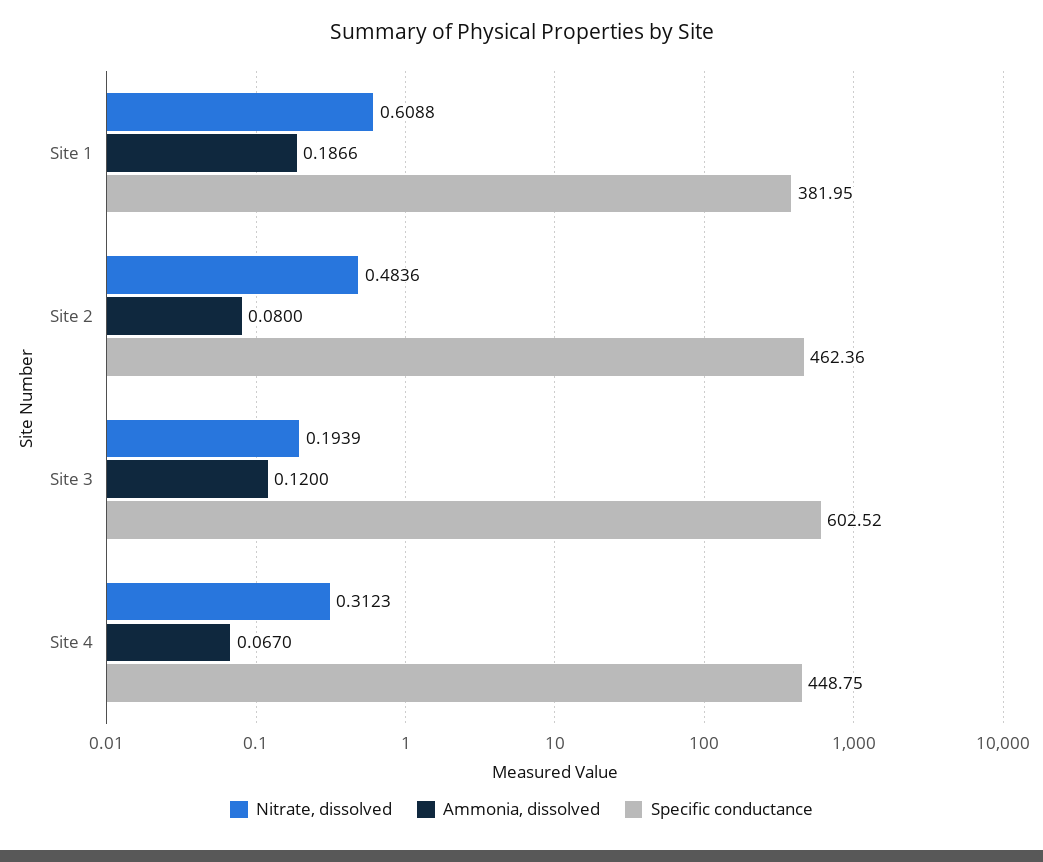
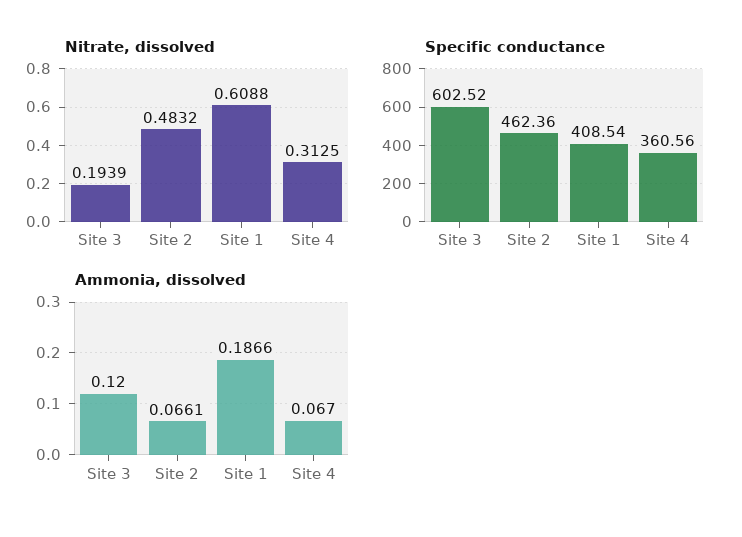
Specific conductance, Site 1: 381.95 -> 408.54
Nitrate, dissolved, Site 2: 0.4836 -> 0.4832
Ammonia, dissolved, Site 2: 0.08 -> 0.0661
Nitrate, dissolved, Site 4: 0.3123 -> 0.3125
Specific conductance, Site 4: 448.75 -> 360.56

